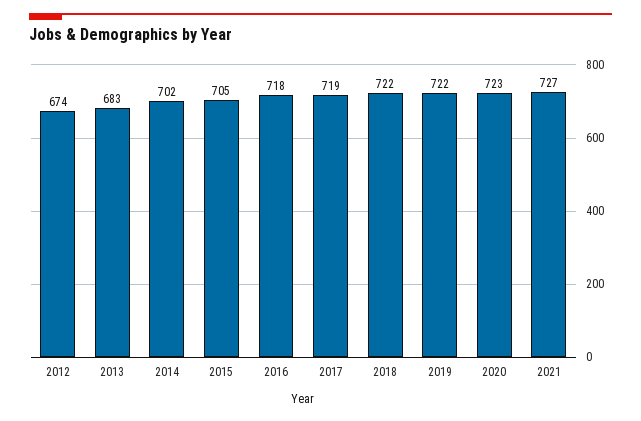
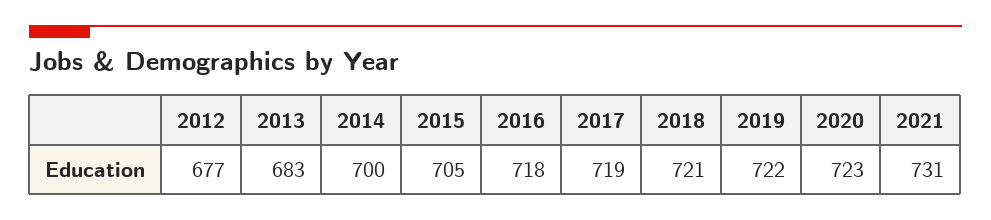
2012: 674 -> 677
2014: 702 -> 700
2018: 722 -> 721
2021: 727 -> 731

